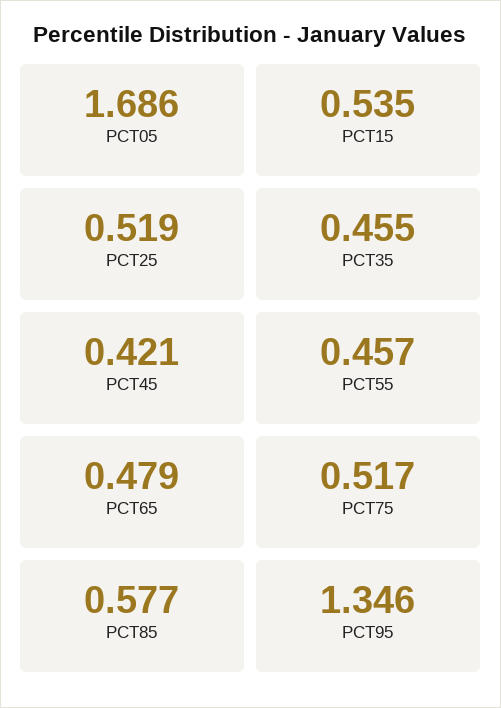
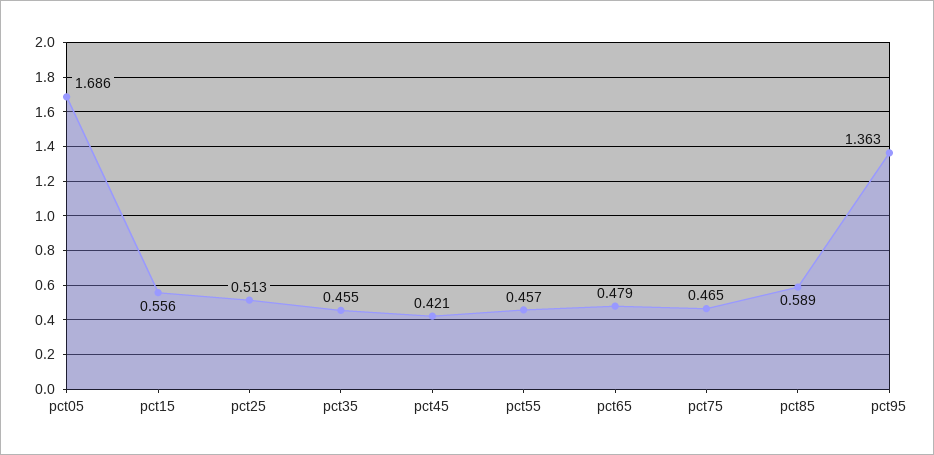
PCT15: 0.535 -> 0.556
PCT25: 0.519 -> 0.513
PCT75: 0.517 -> 0.465
PCT85: 0.577 -> 0.589
PCT95: 1.346 -> 1.363

